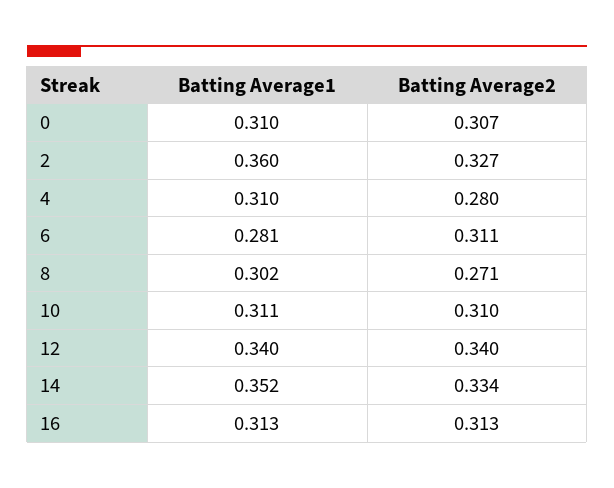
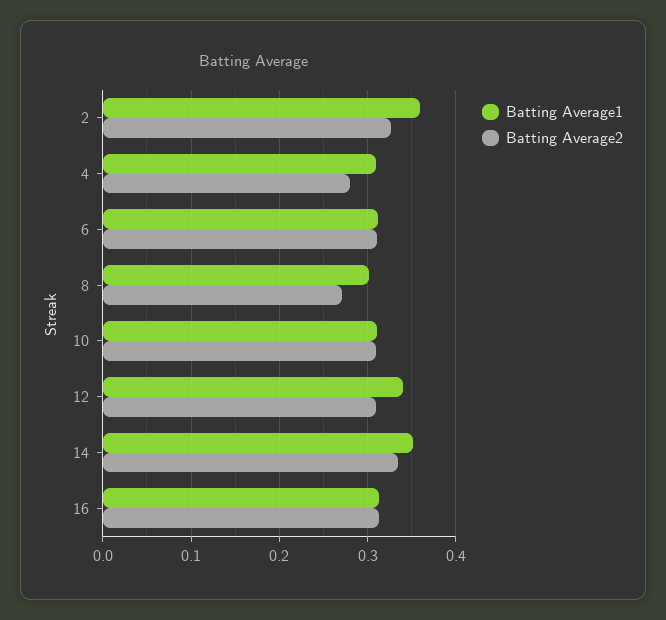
Batting Average1, 0: 0.31 -> none
Batting Average2, 0: 0.307 -> none
Batting Average1, 6: 0.281 -> 0.31
Batting Average2, 12: 0.34 -> 0.31

